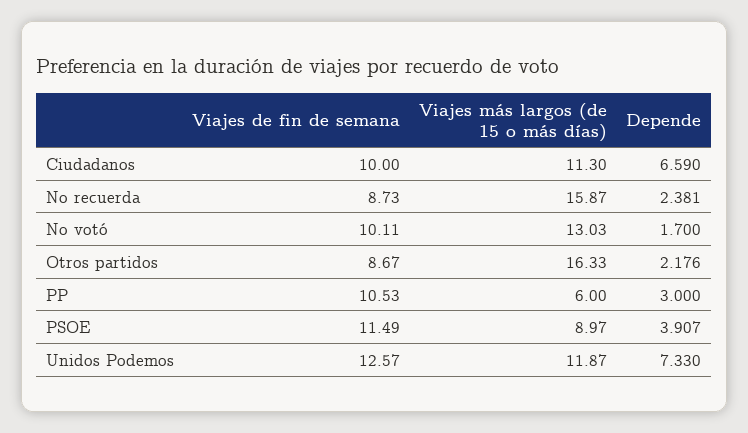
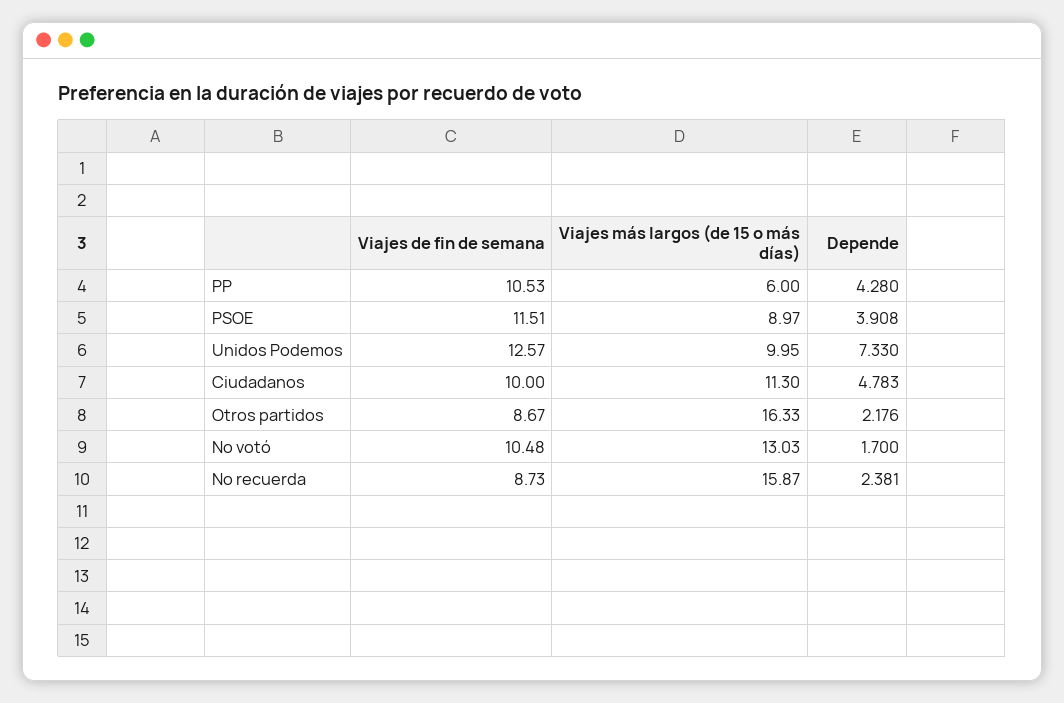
Depende, Ciudadanos: 6.59 -> 4.783
Viajes de fin de semana, No votó: 10.11 -> 10.48
Depende, PP: 3 -> 4.28
Viajes de fin de semana, PSOE: 11.49 -> 11.51
Depende, PSOE: 3.907 -> 3.908
Viajes más largos (de 15 o más días), Unidos Podemos: 11.87 -> 9.95

